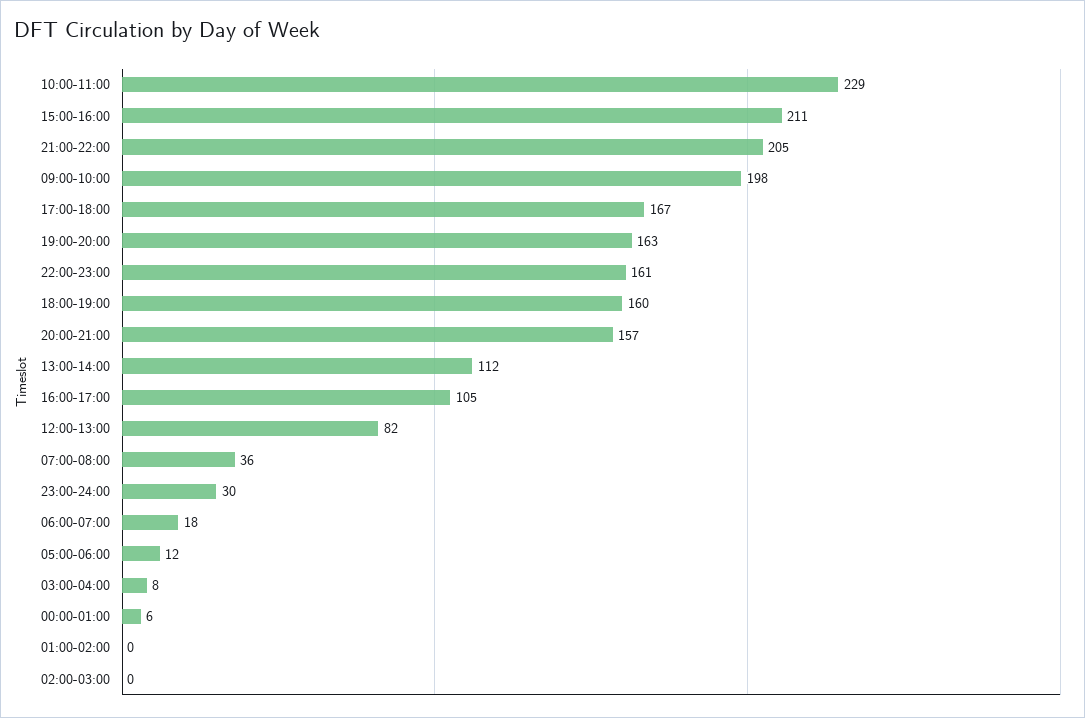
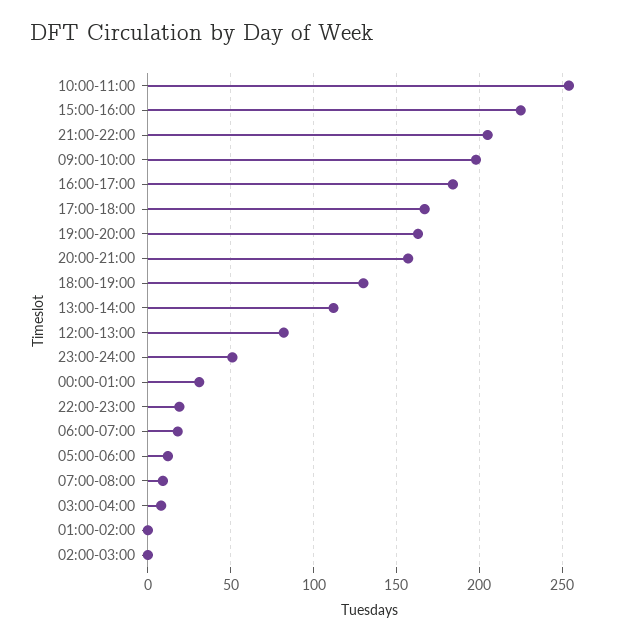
10:00-11:00: 229 -> 255
15:00-16:00: 211 -> 225
22:00-23:00: 161 -> 20
18:00-19:00: 160 -> 130
16:00-17:00: 105 -> 185
07:00-08:00: 36 -> 10
23:00-24:00: 30 -> 50
00:00-01:00: 6 -> 30

